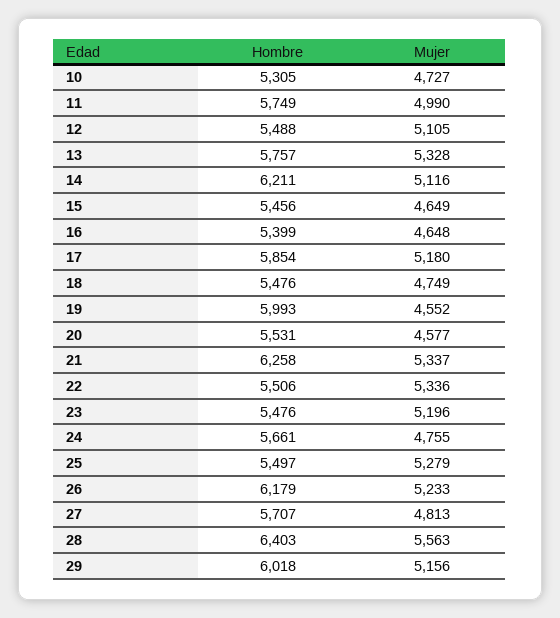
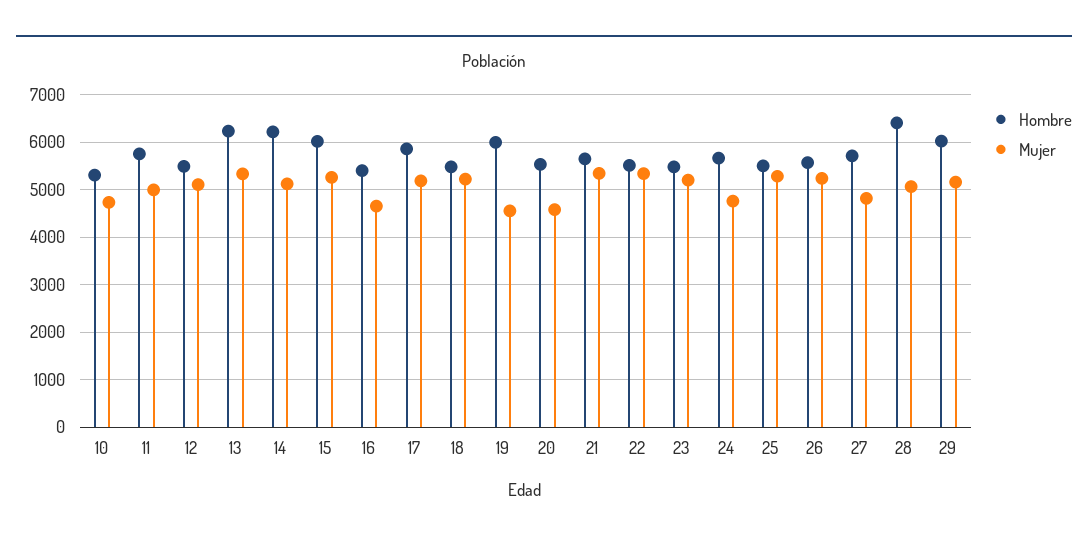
Hombre, 13: 5757 -> 6200
Hombre, 15: 5456 -> 6000
Mujer, 15: 4649 -> 5200
Mujer, 18: 4749 -> 5200
Hombre, 21: 6258 -> 5600
Hombre, 26: 6179 -> 5600
Mujer, 28: 5563 -> 5000

